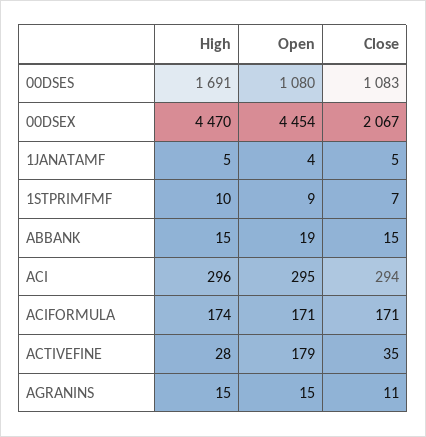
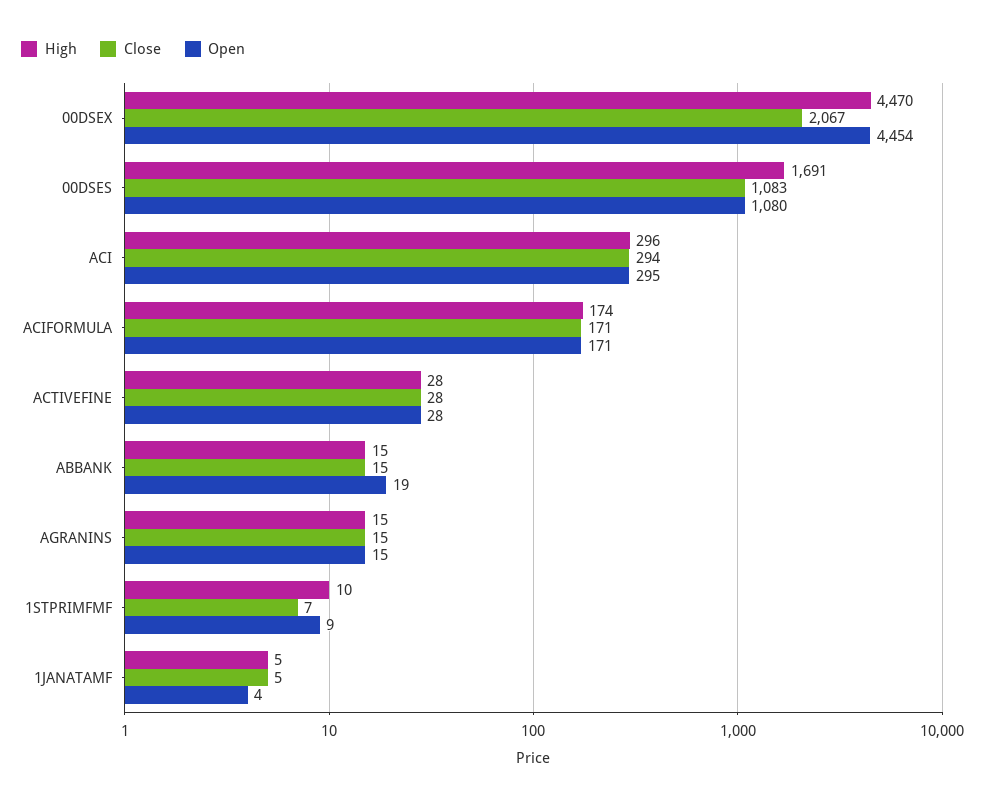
Open, ACTIVEFINE: 179 -> 28
Close, ACTIVEFINE: 35 -> 28
Close, AGRANINS: 11 -> 15

